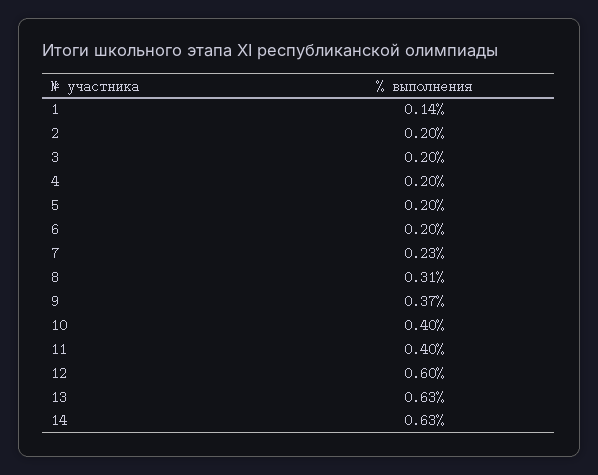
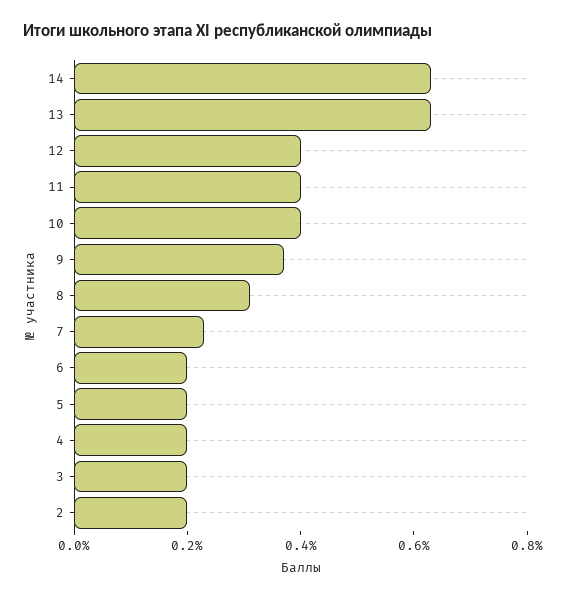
1: 0.14 -> none
12: 0.6 -> 0.4

